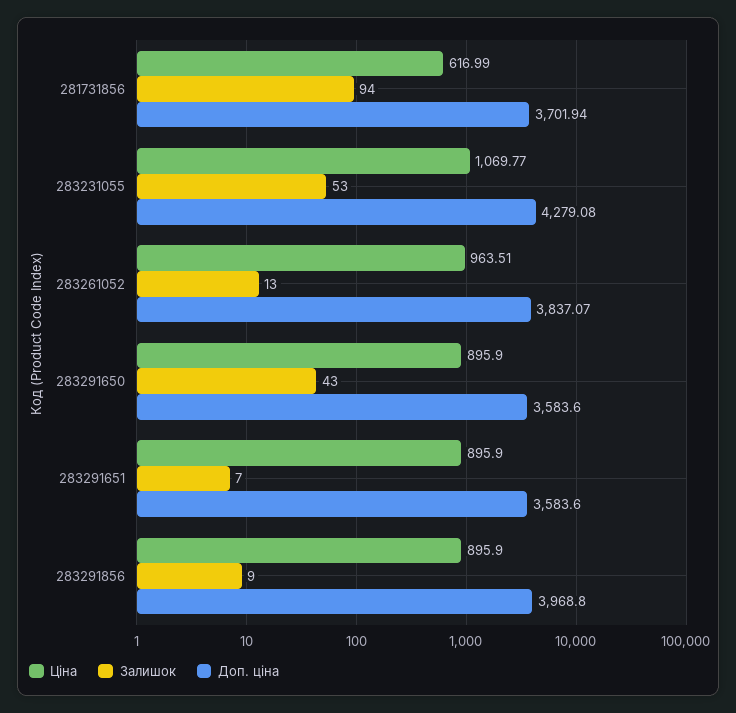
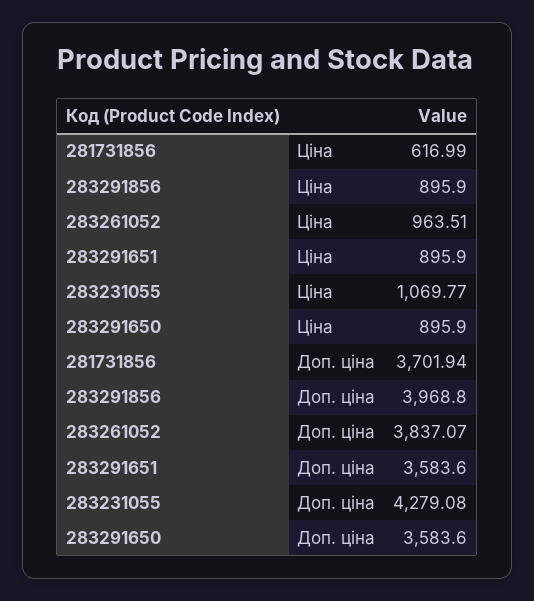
Залишок, 281731856: 94 -> none
Залишок, 283231055: 53 -> none
Залишок, 283261052: 13 -> none
Залишок, 283291650: 43 -> none
Залишок, 283291651: 7 -> none
Залишок, 283291856: 9 -> none

